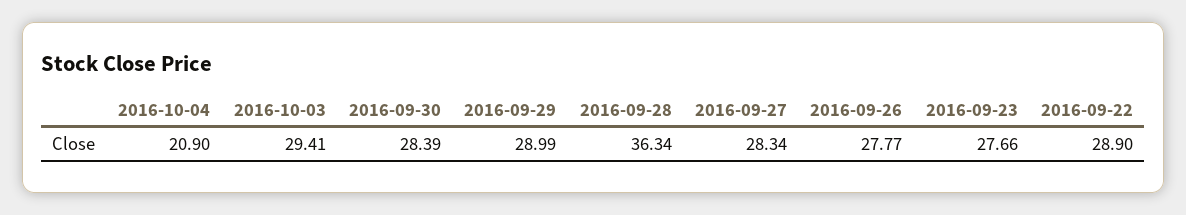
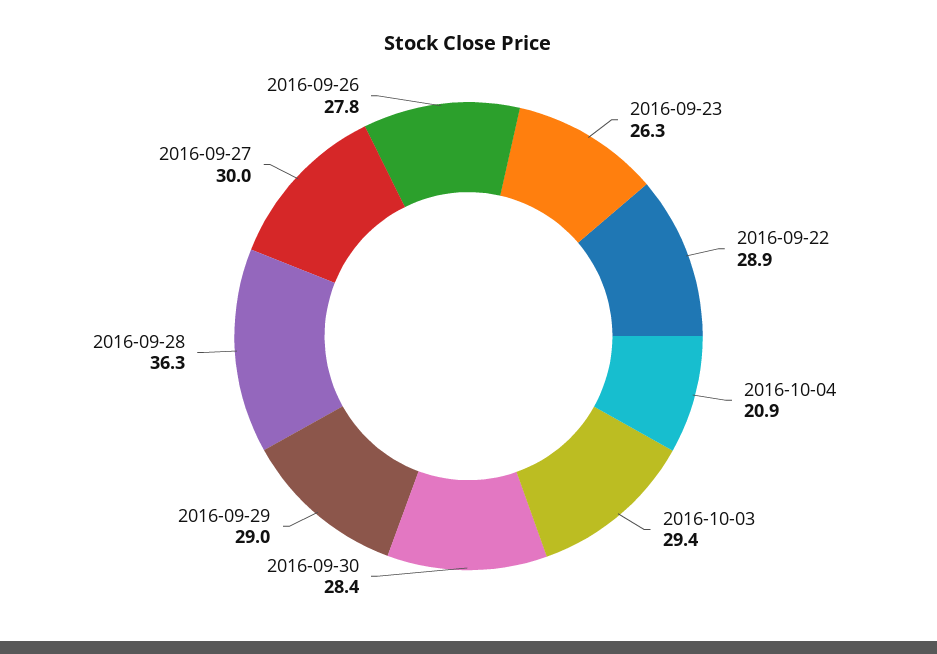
2016-09-27: 28.34 -> 30
2016-09-23: 27.66 -> 26.3

